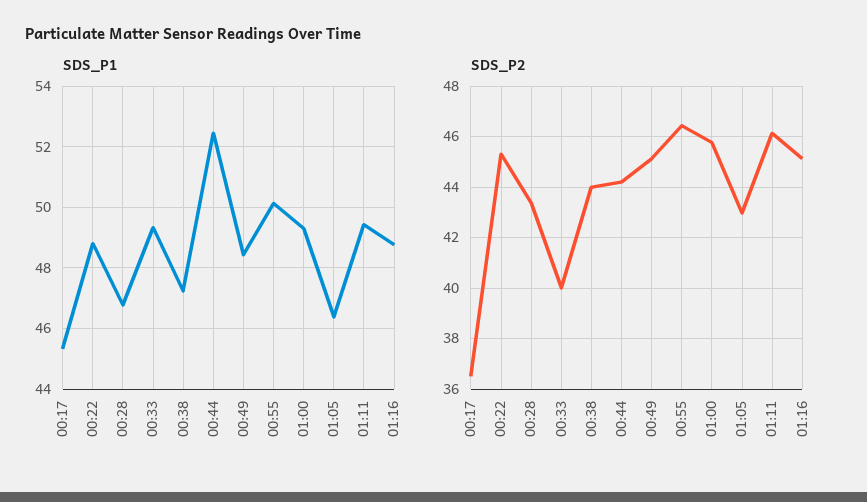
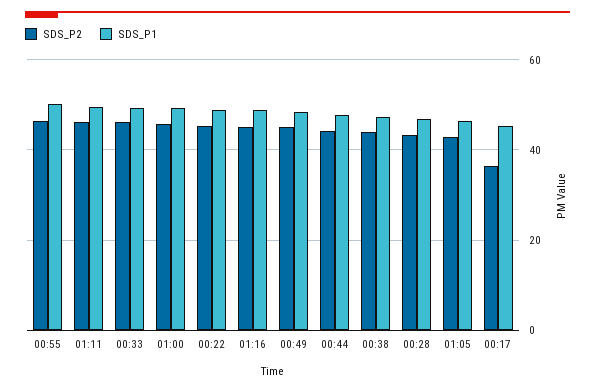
SDS_P1, 00:44: 52.4 -> 48
SDS_P2, 00:33: 40 -> 46

